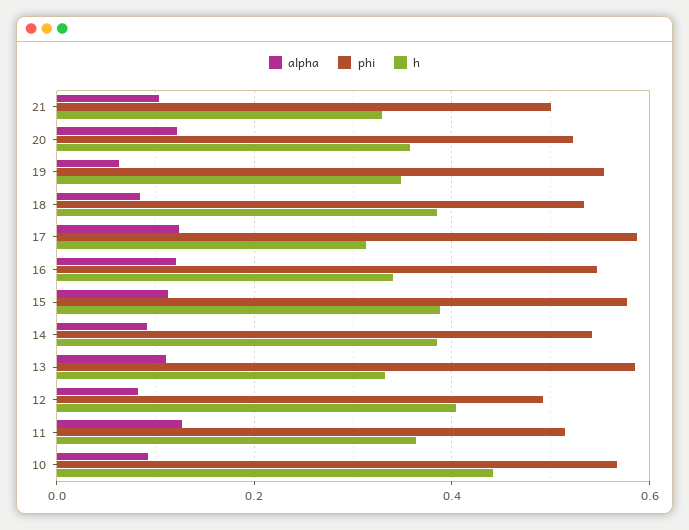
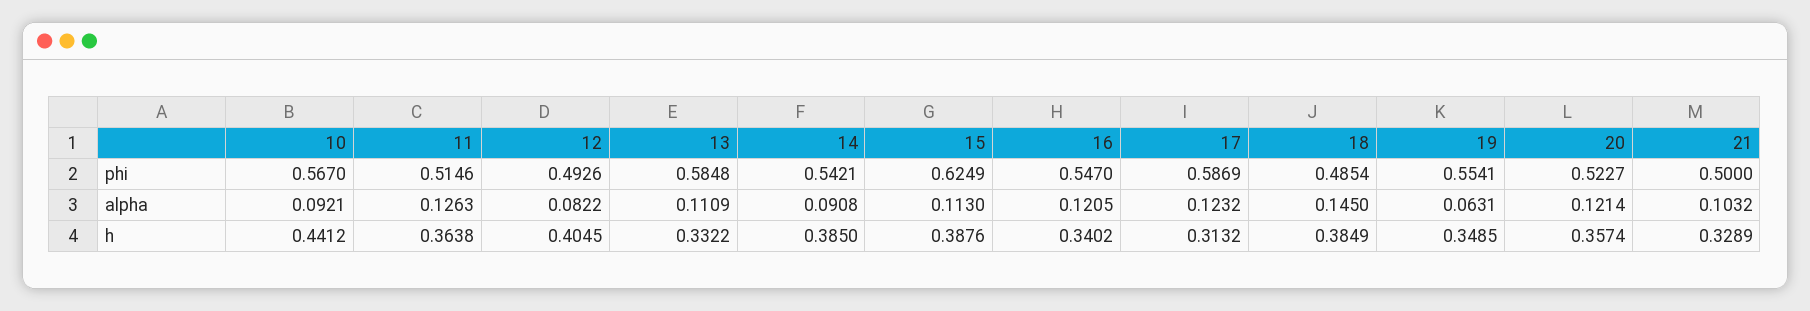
alpha, 18: 0.08 -> 0.145
phi, 18: 0.54 -> 0.4854
phi, 15: 0.58 -> 0.6249

